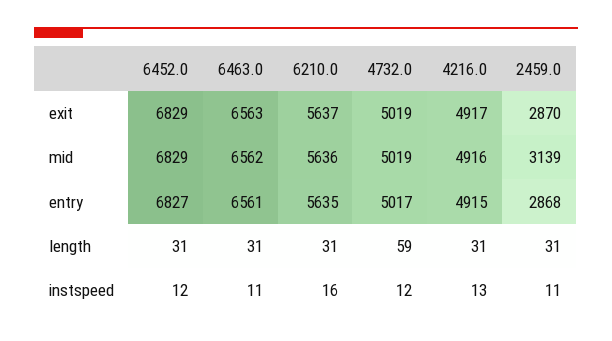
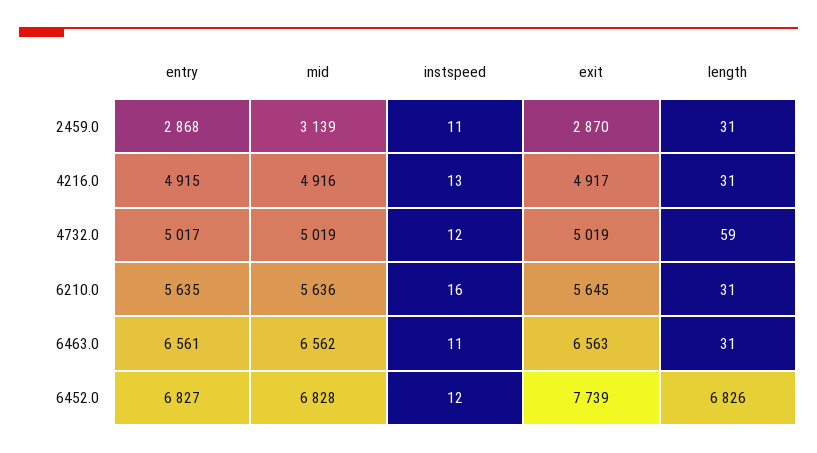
6452.0, exit: 6829 -> 7739
6210.0, exit: 5637 -> 5645
6452.0, mid: 6829 -> 6828
6452.0, length: 31 -> 6826

